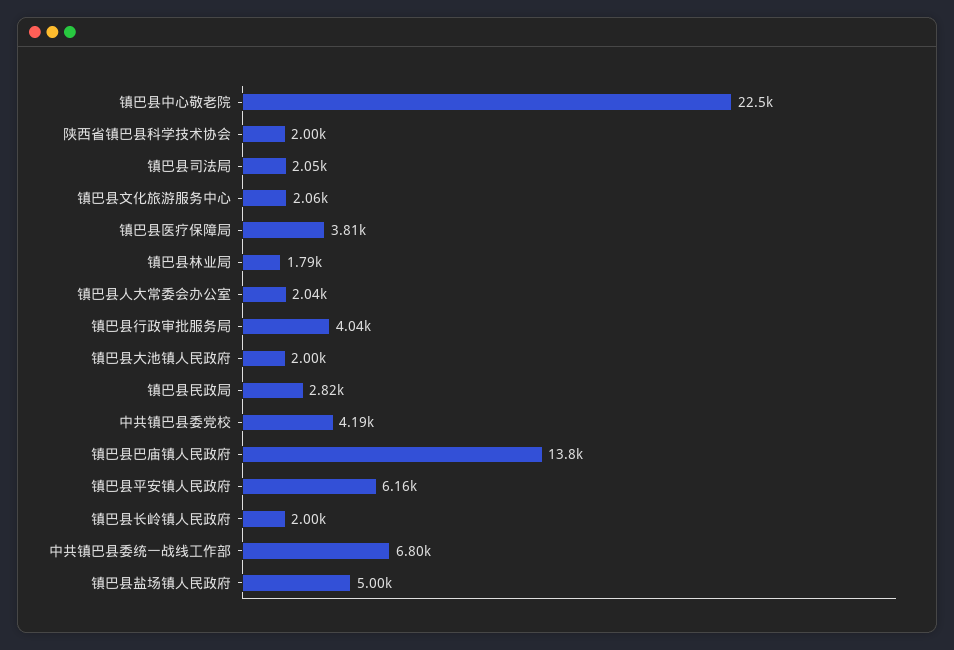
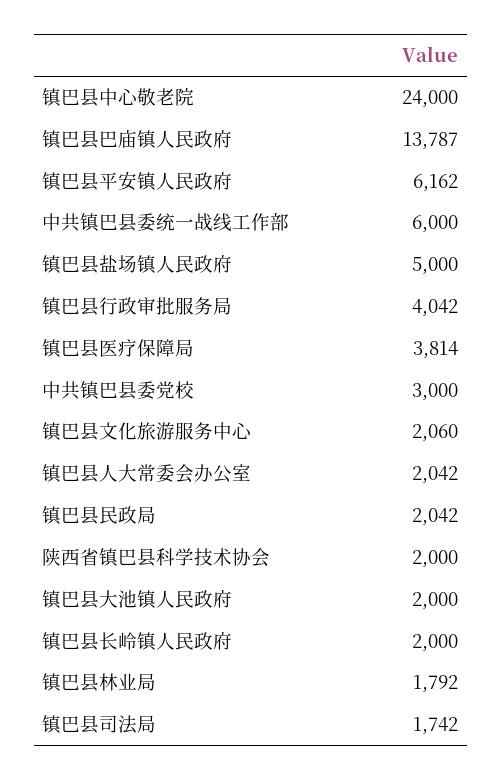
镇巴县中心敬老院: 22500 -> 24000
镇巴县司法局: 2050 -> 1742
镇巴县民政局: 2820 -> 2042
中共镇巴县委党校: 4190 -> 3000
中共镇巴县委统一战线工作部: 6800 -> 6000

